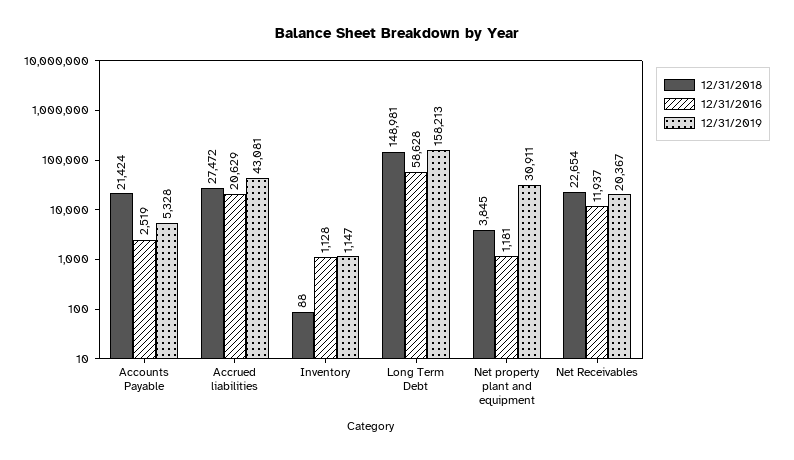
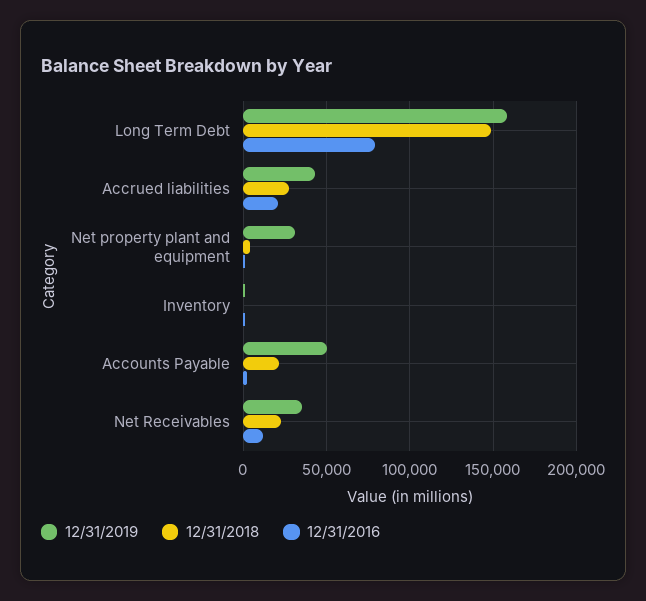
12/31/2019, Accounts Payable: 5328 -> 50000
12/31/2016, Long Term Debt: 58628 -> 80000
12/31/2019, Net Receivables: 20367 -> 35000

